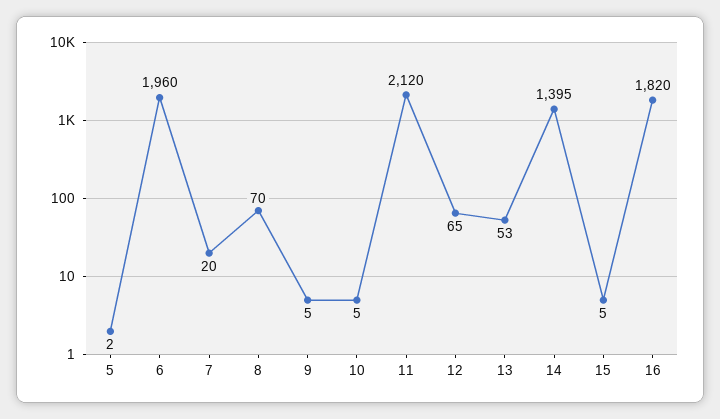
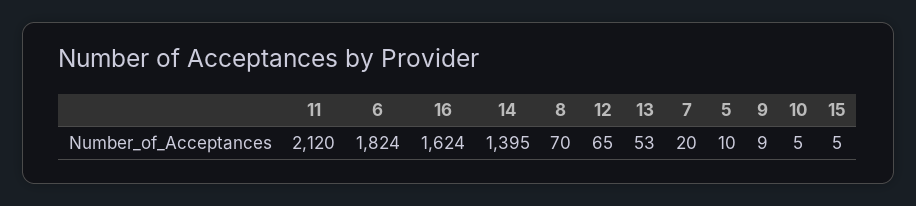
5: 2 -> 10
6: 1960 -> 1824
9: 5 -> 9
16: 1820 -> 1624

